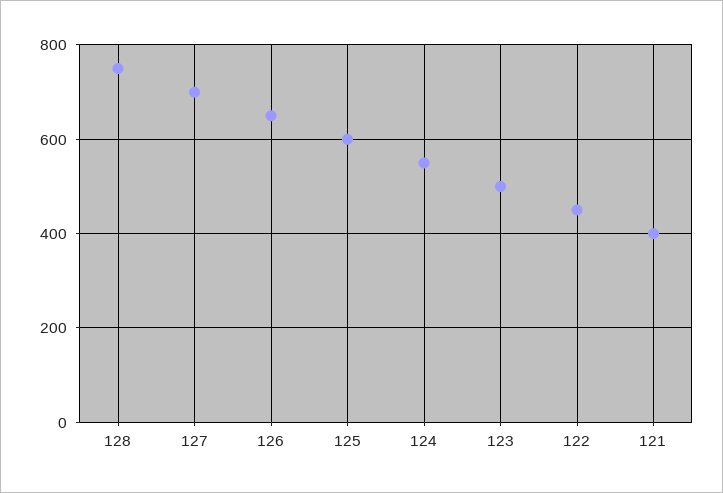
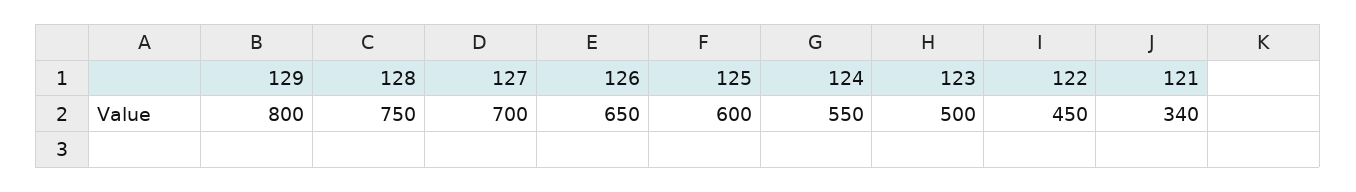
121: 400 -> 340
129: none -> 800

